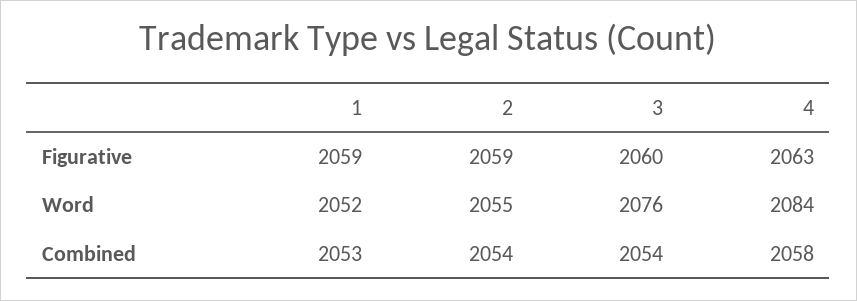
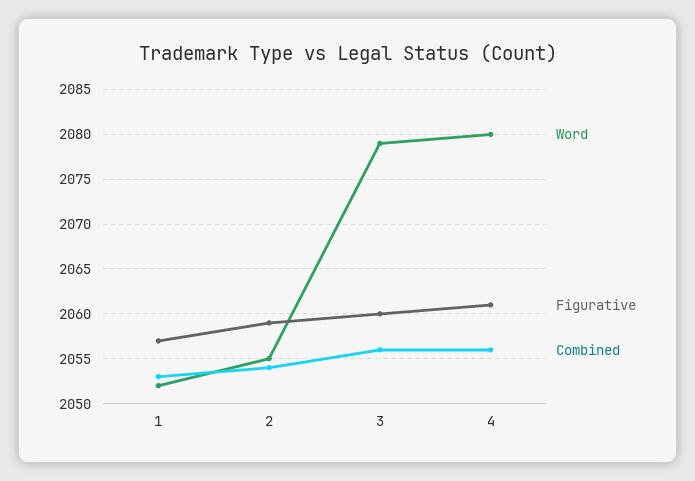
Figurative, 1: 2059 -> 2057
Figurative, 4: 2063 -> 2061
Word, 3: 2076 -> 2079
Word, 4: 2084 -> 2080
Combined, 3: 2054 -> 2056
Combined, 4: 2058 -> 2056

